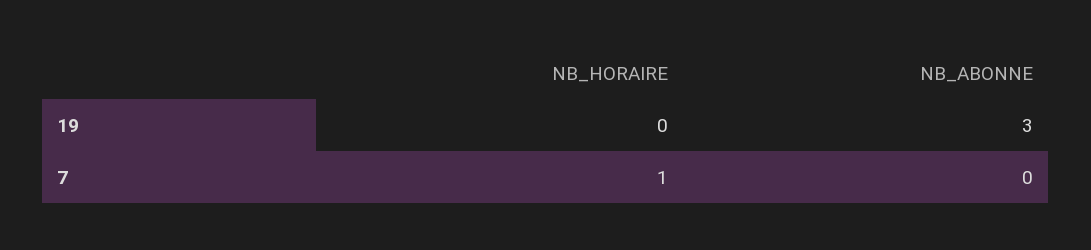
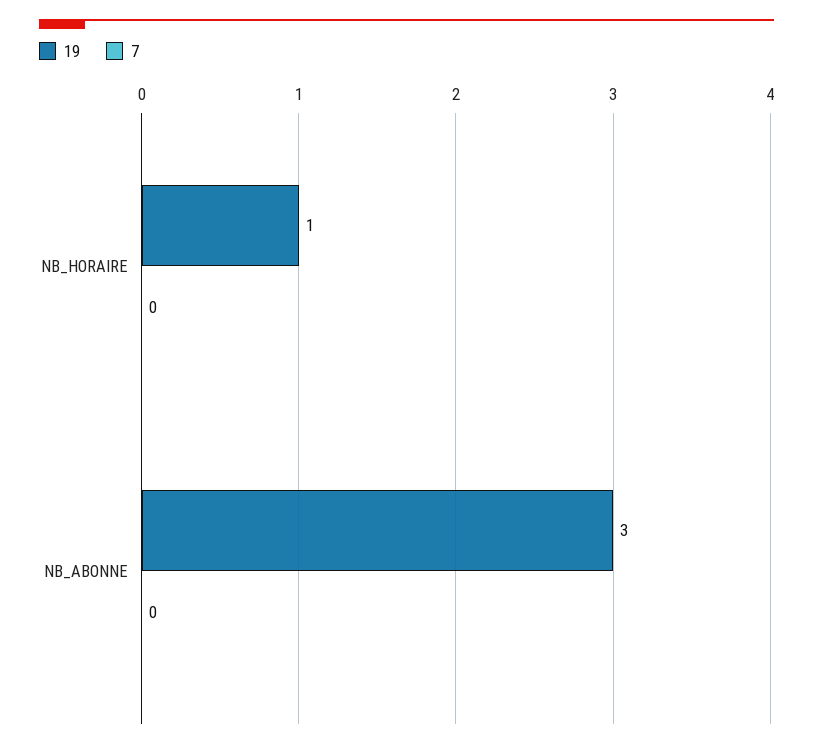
19, NB_HORAIRE: 0 -> 1
7, NB_HORAIRE: 1 -> 0

